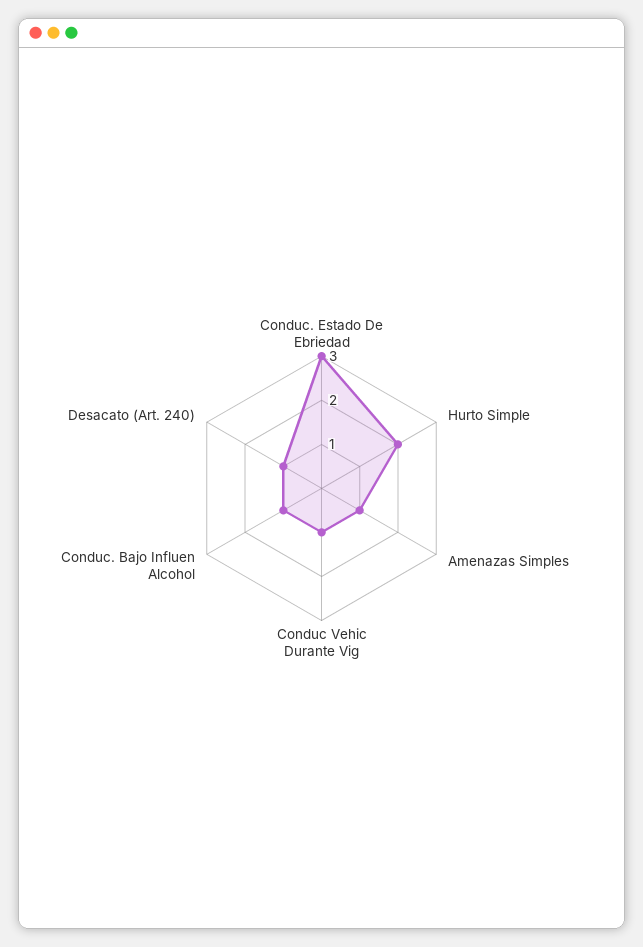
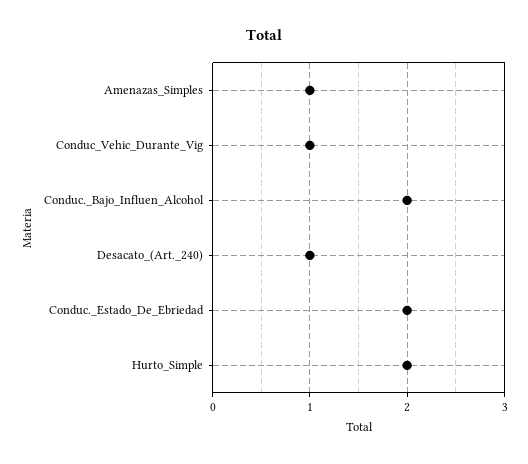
Conduc. Estado De Ebriedad: 3 -> 2
Conduc. Bajo Influen Alcohol: 1 -> 2

